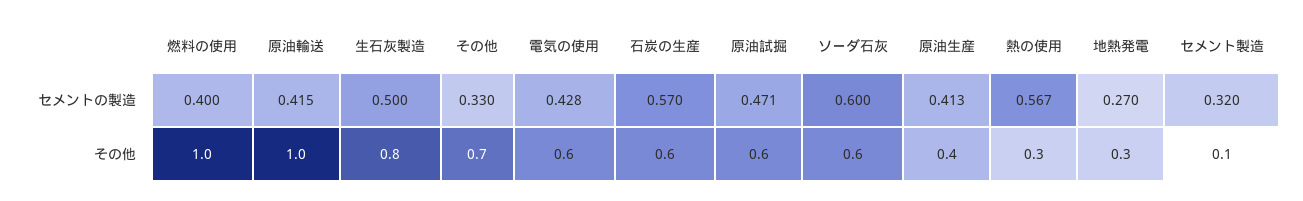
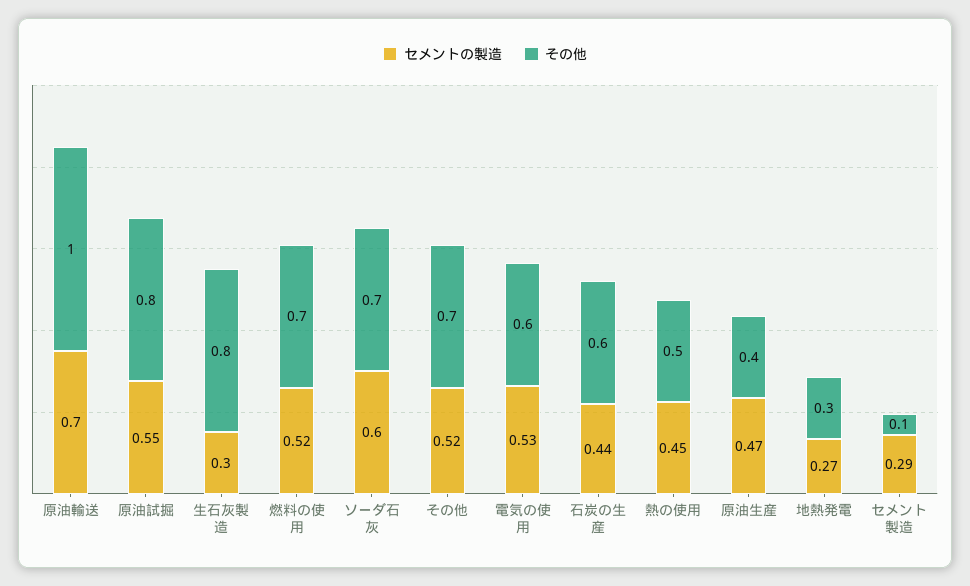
セメントの製造, 燃料の使用: 0.4 -> 0.52
セメントの製造, 原油輸送: 0.415 -> 0.7
セメントの製造, 生石灰製造: 0.5 -> 0.3
セメントの製造, その他: 0.33 -> 0.52
セメントの製造, 電気の使用: 0.428 -> 0.53
セメントの製造, 石炭の生産: 0.57 -> 0.44
セメントの製造, 原油試掘: 0.471 -> 0.55
セメントの製造, 原油生産: 0.413 -> 0.47
セメントの製造, 熱の使用: 0.567 -> 0.45
セメントの製造, セメント製造: 0.32 -> 0.29
その他, 燃料の使用: 1 -> 0.7
その他, 原油試掘: 0.6 -> 0.8
その他, ソーダ石灰: 0.6 -> 0.7
その他, 熱の使用: 0.3 -> 0.5

